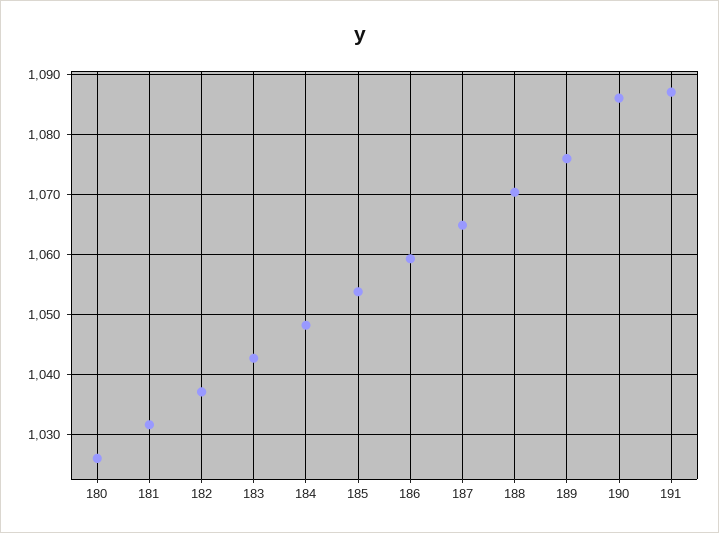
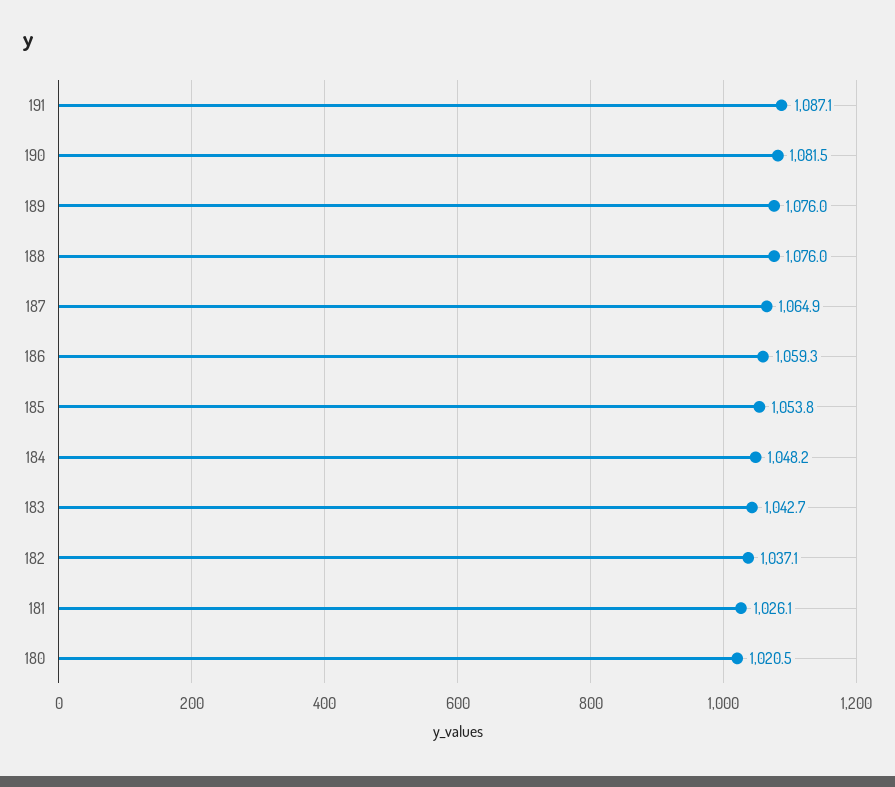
180: 1026 -> 1020.5
181: 1032 -> 1026.1
188: 1070 -> 1076
190: 1086 -> 1081.5

